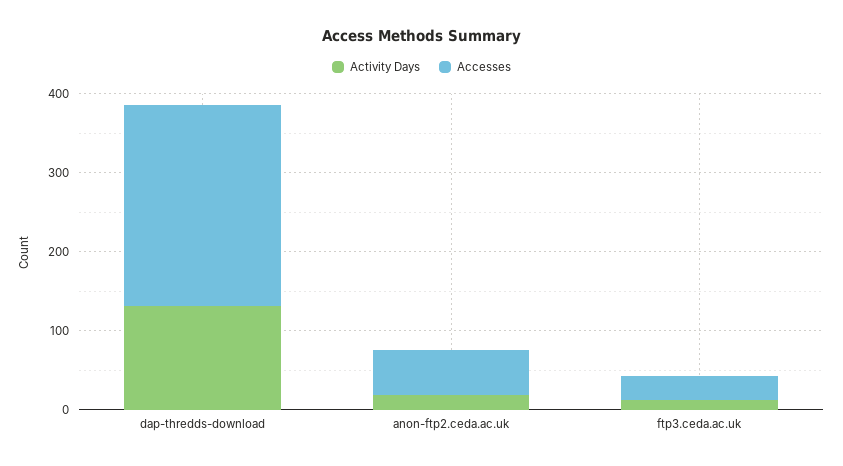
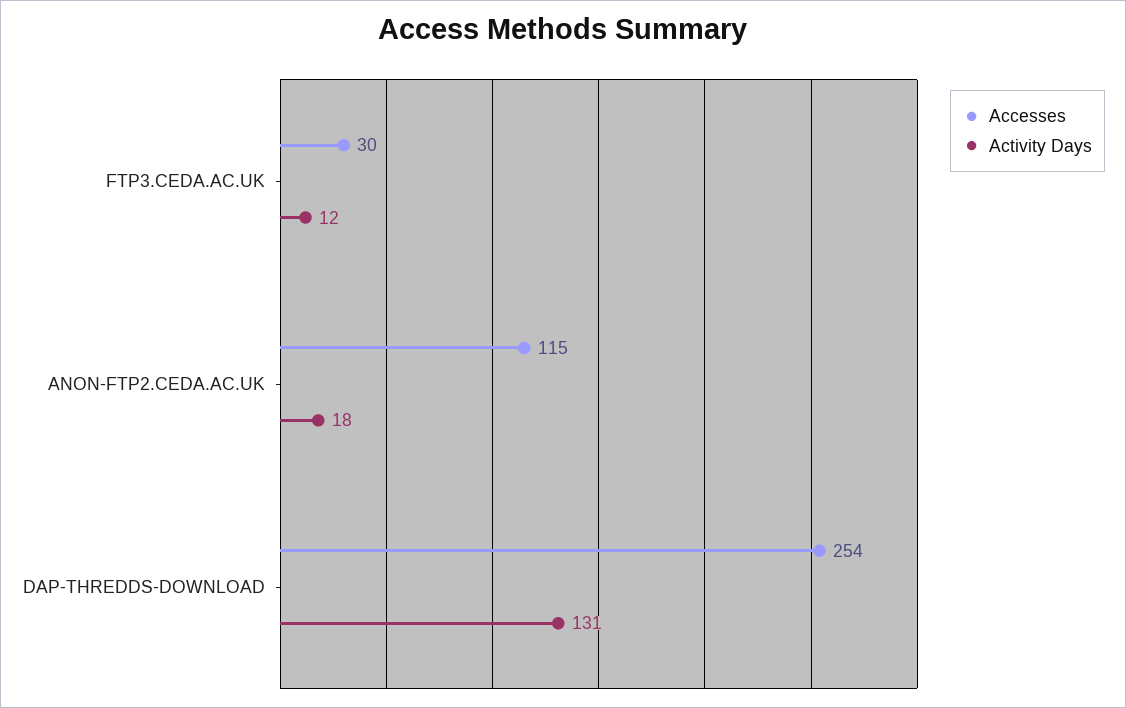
Accesses, anon-ftp2.ceda.ac.uk: 60 -> 115

